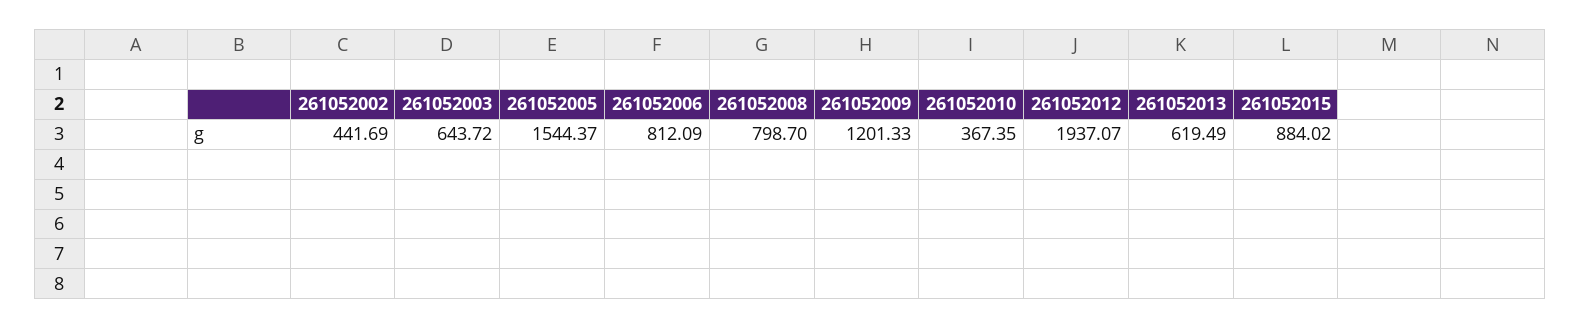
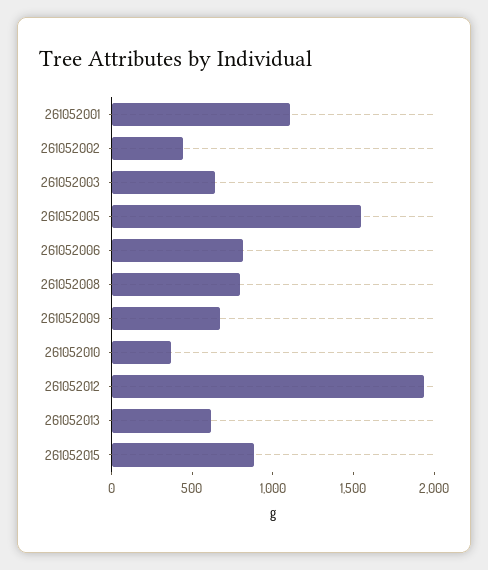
261052009: 1201.33 -> 700
261052001: none -> 1100

